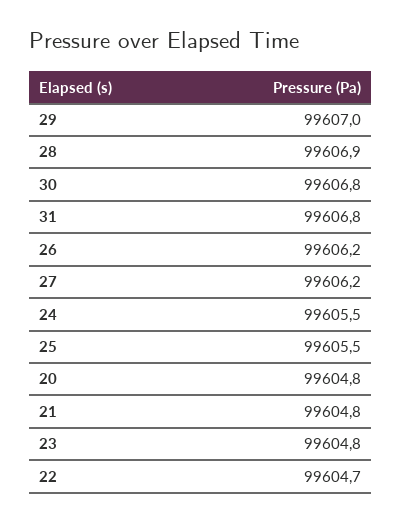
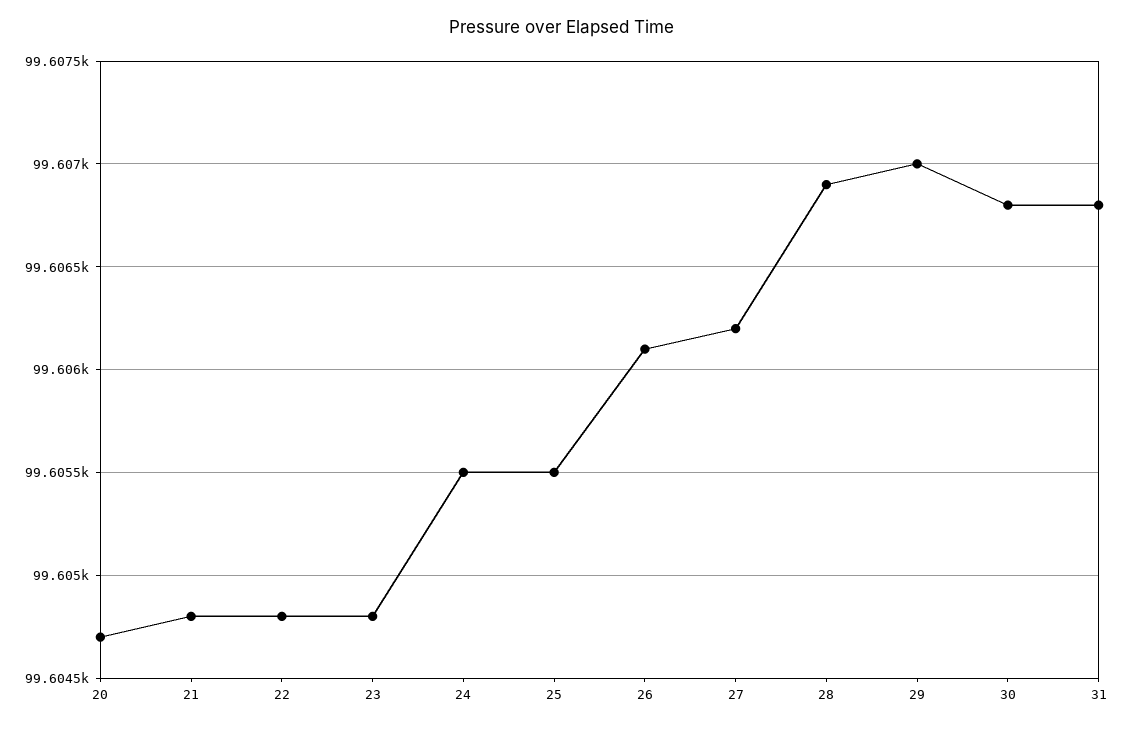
26: 99606.2 -> 99606.1
20: 99604.8 -> 99604.7
22: 99604.7 -> 99604.8

